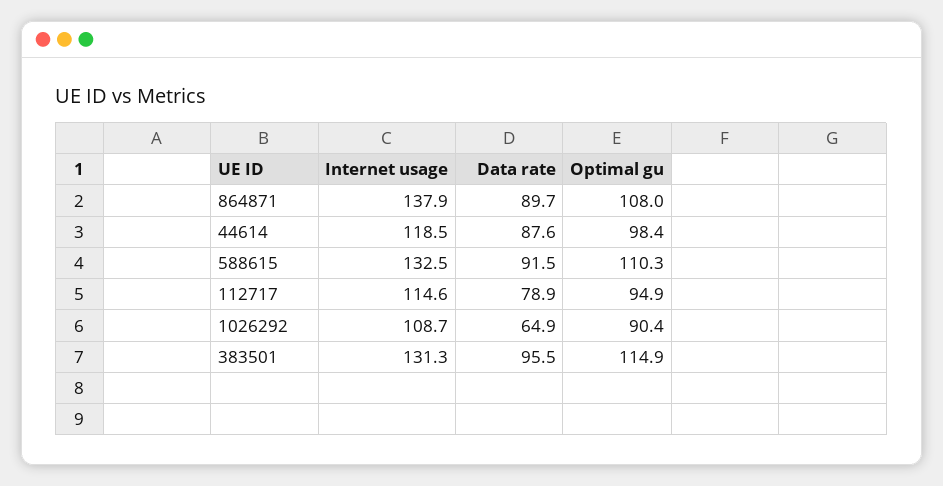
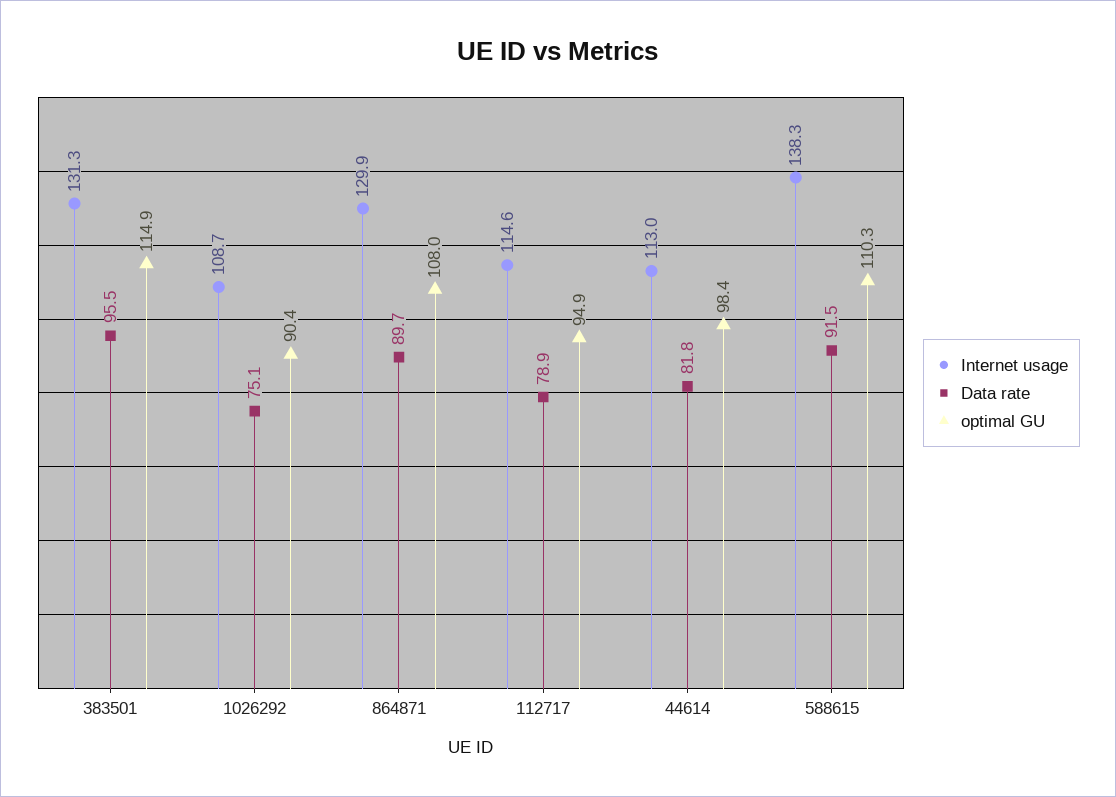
Internet usage, 864871: 137.9 -> 129.9
Internet usage, 44614: 118.5 -> 113
Data rate, 44614: 87.6 -> 81.8
Internet usage, 588615: 132.5 -> 138.3
Data rate, 1026292: 64.9 -> 75.1

